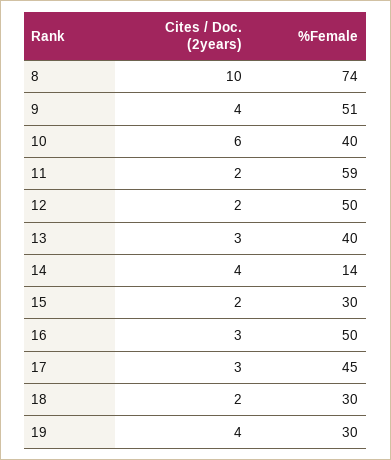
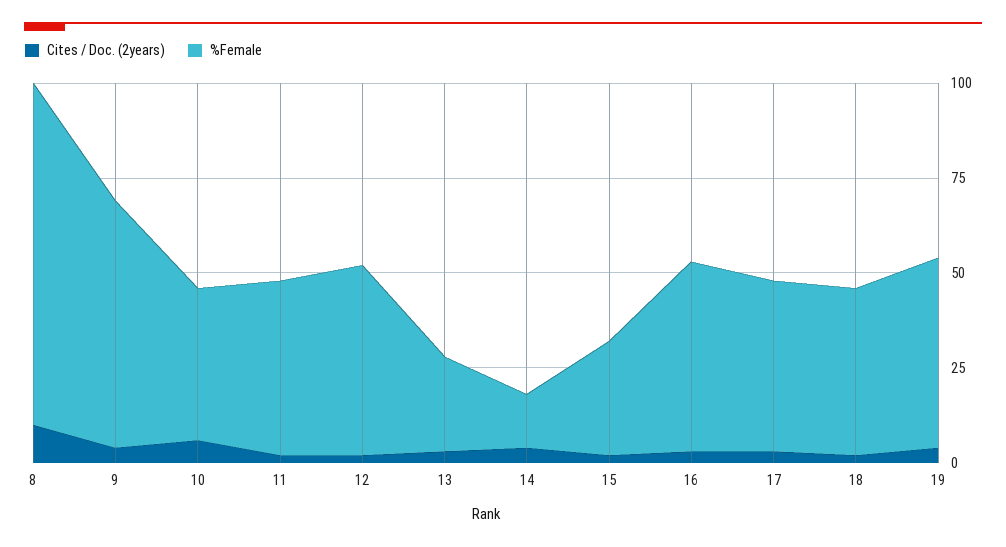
%Female, 8: 74 -> 90
%Female, 9: 51 -> 65
%Female, 11: 59 -> 45
%Female, 13: 40 -> 25
%Female, 18: 30 -> 45
%Female, 19: 30 -> 50

